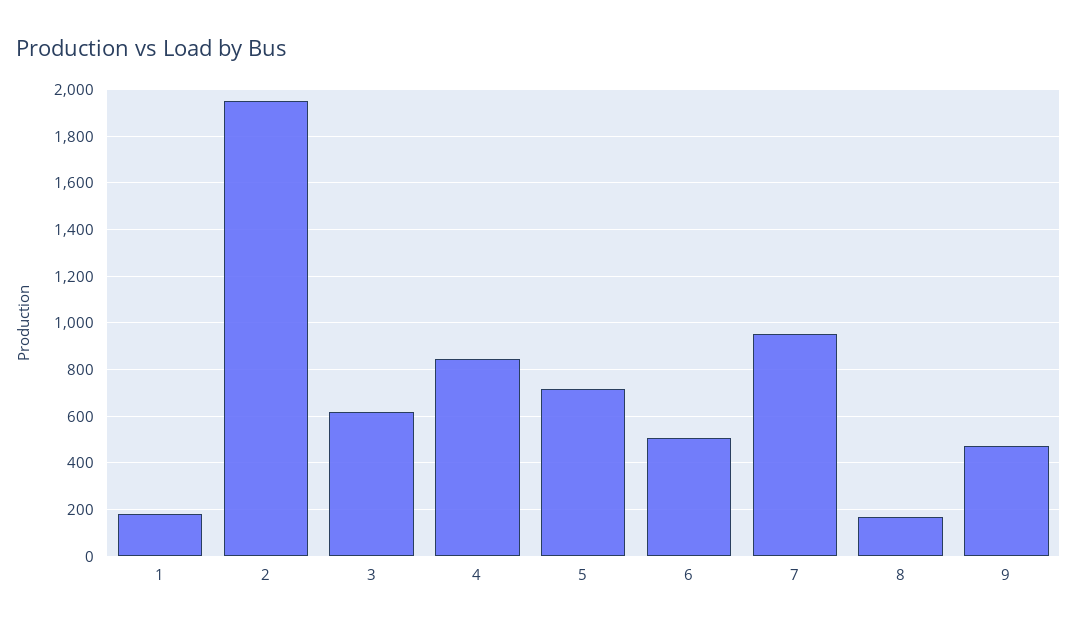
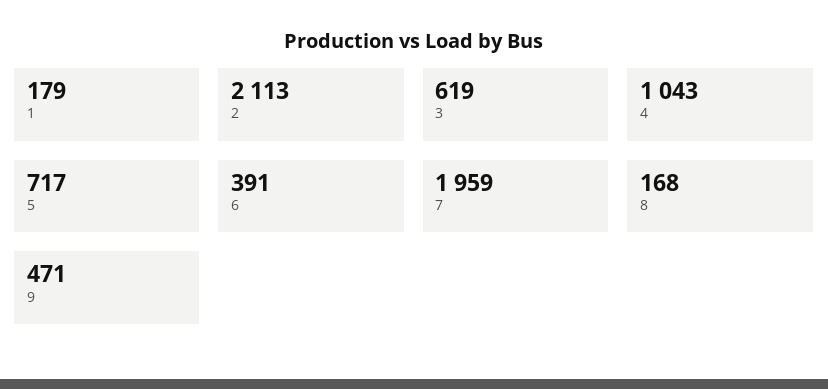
2: 1950 -> 2113
4: 850 -> 1043
6: 500 -> 391
7: 950 -> 1959

